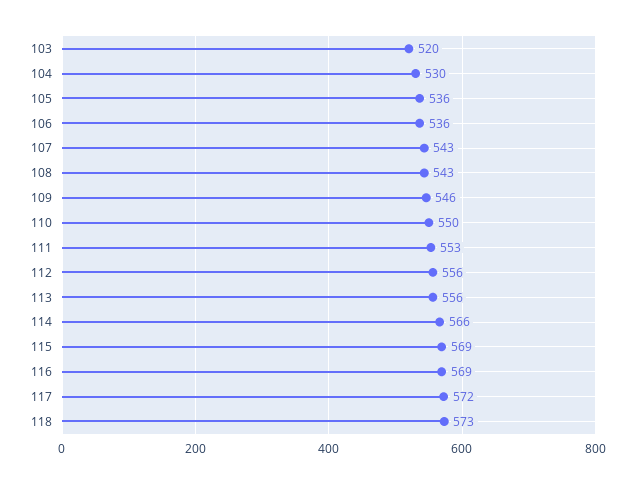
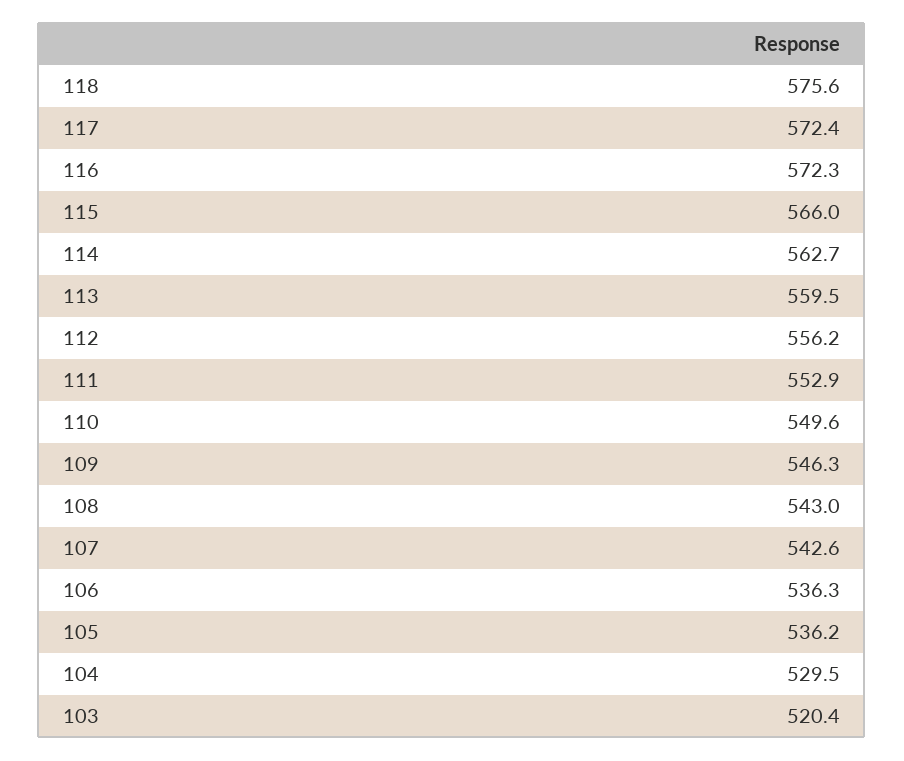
113: 556 -> 559.5
114: 566 -> 562.7
115: 569 -> 566
116: 569 -> 572.3
118: 573 -> 575.6

